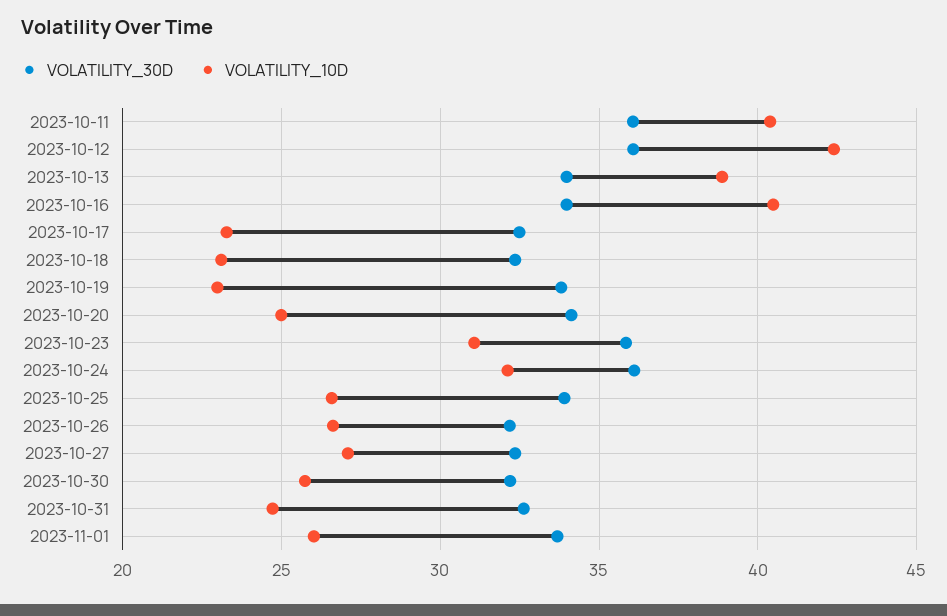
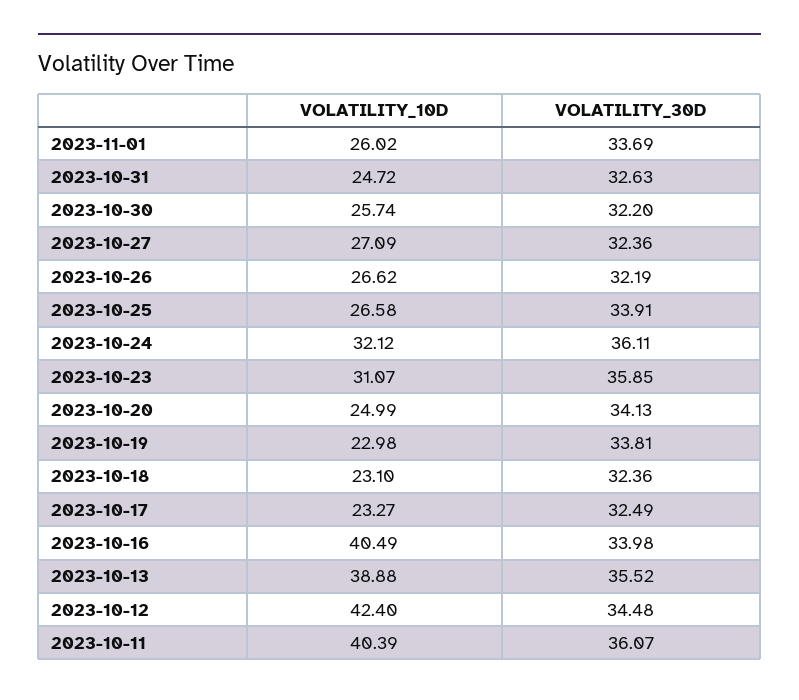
VOLATILITY_30D, 2023-10-12: 36 -> 34.48
VOLATILITY_30D, 2023-10-13: 34 -> 35.52

